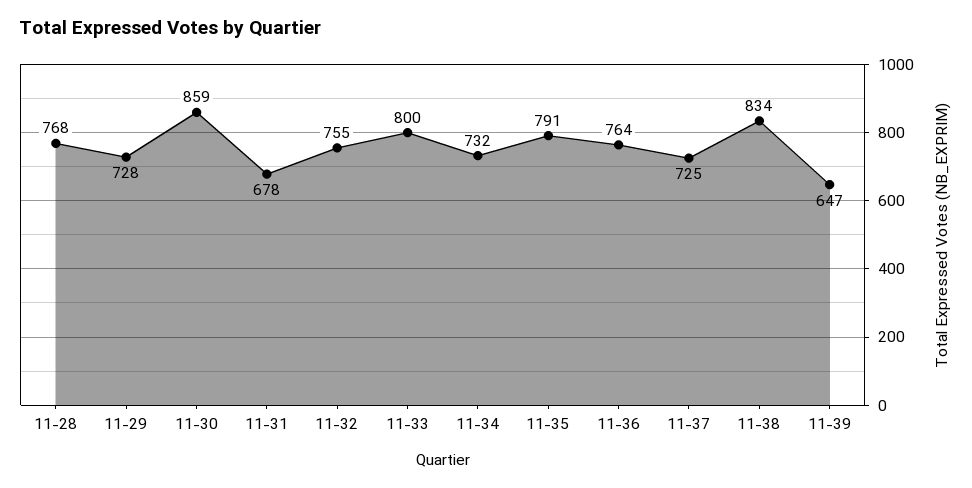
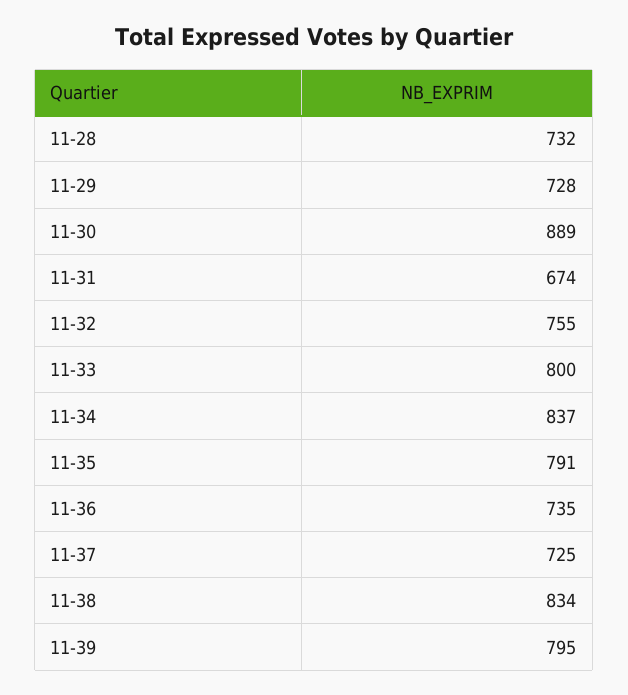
11-28: 768 -> 732
11-30: 859 -> 889
11-31: 678 -> 674
11-34: 732 -> 837
11-36: 764 -> 735
11-39: 647 -> 795

